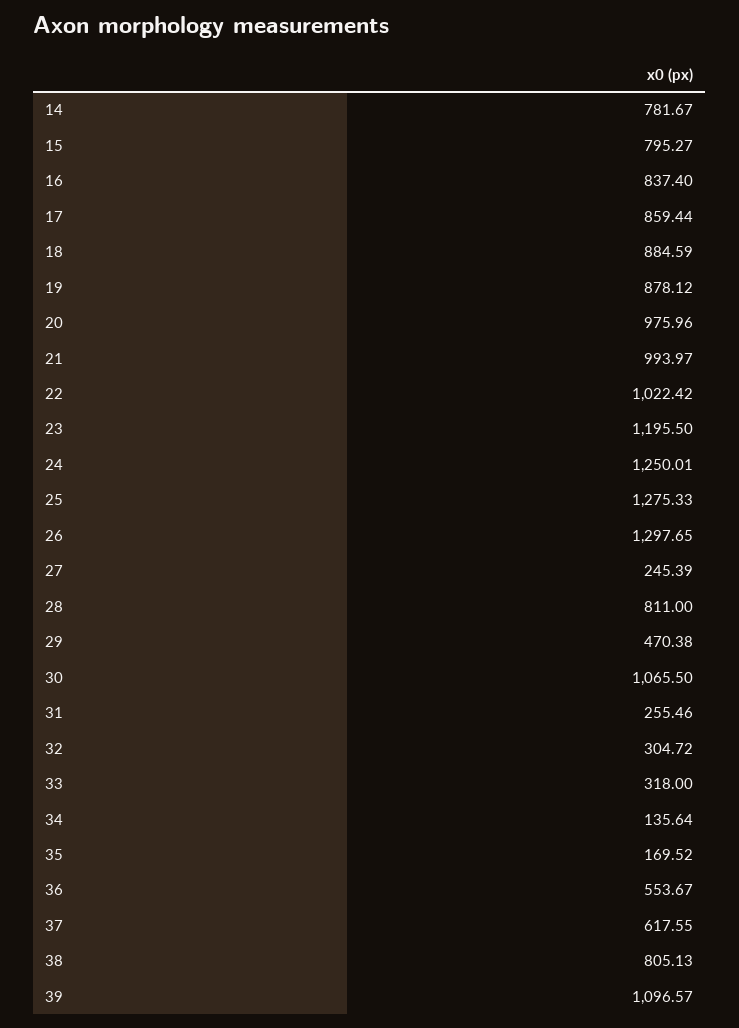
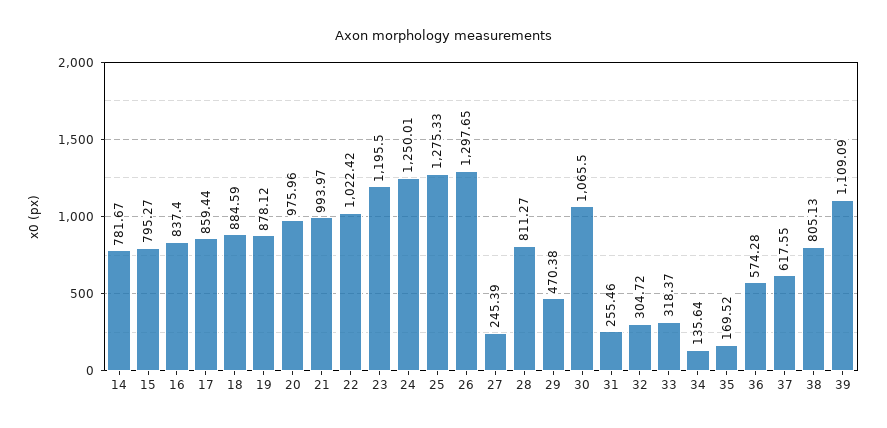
28: 811 -> 811.27
33: 318 -> 318.37
36: 553.67 -> 574.28
39: 1096.57 -> 1109.09

